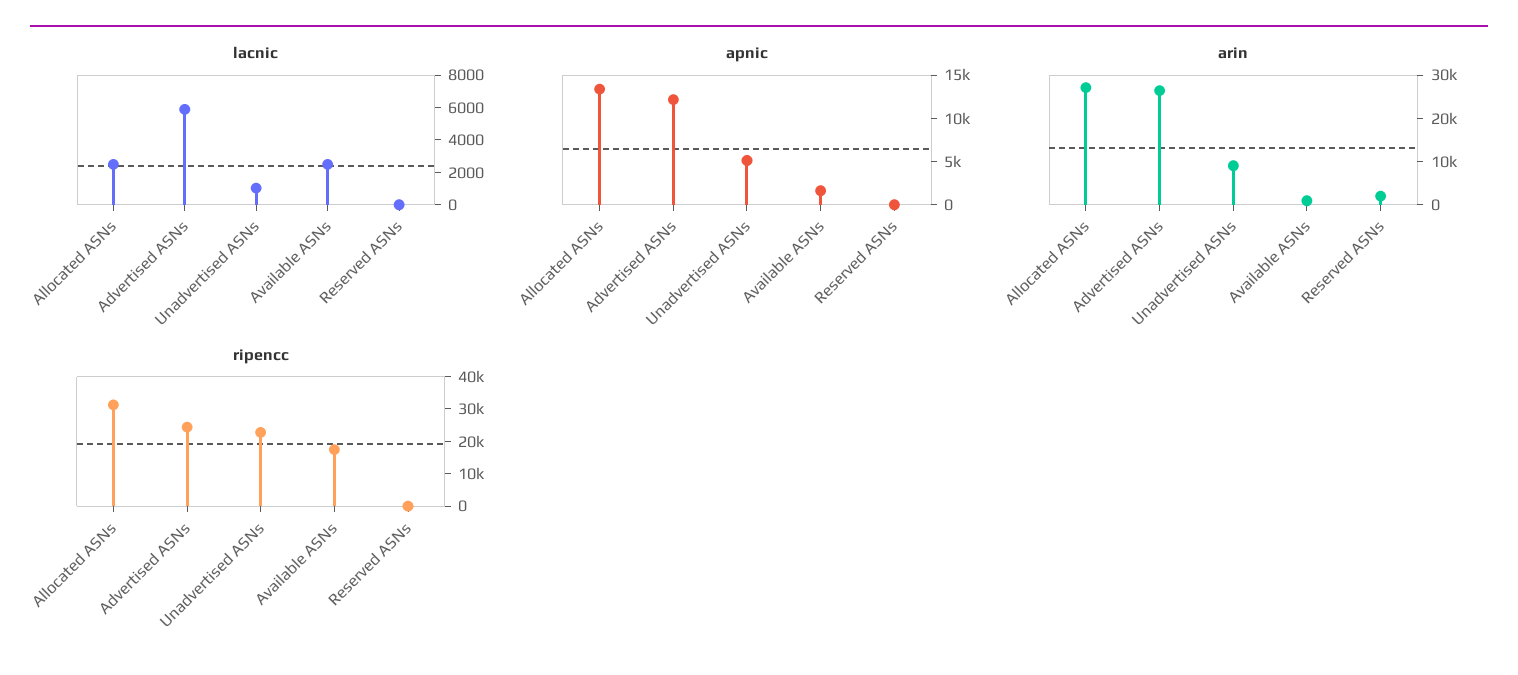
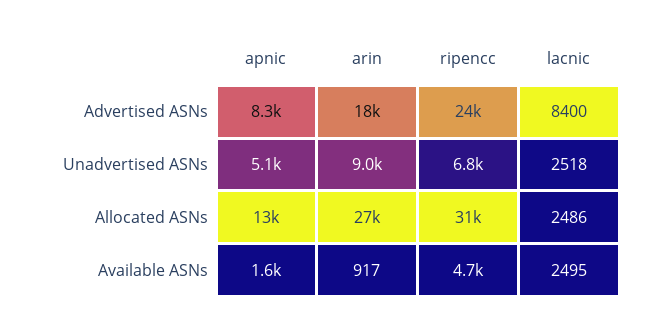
lacnic, Advertised ASNs: 6000 -> 8400
lacnic, Unadvertised ASNs: 1000 -> 2518
lacnic, Reserved ASNs: 0 -> none
apnic, Advertised ASNs: 12000 -> 8300
apnic, Reserved ASNs: 0 -> none
arin, Advertised ASNs: 26000 -> 18000
arin, Reserved ASNs: 2000 -> none
ripencc, Unadvertised ASNs: 22500 -> 6800
ripencc, Available ASNs: 17500 -> 4700
ripencc, Reserved ASNs: 0 -> none

